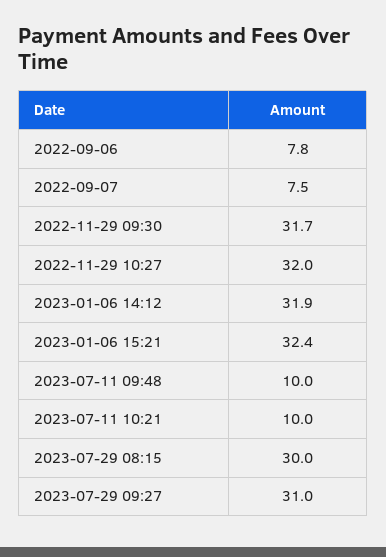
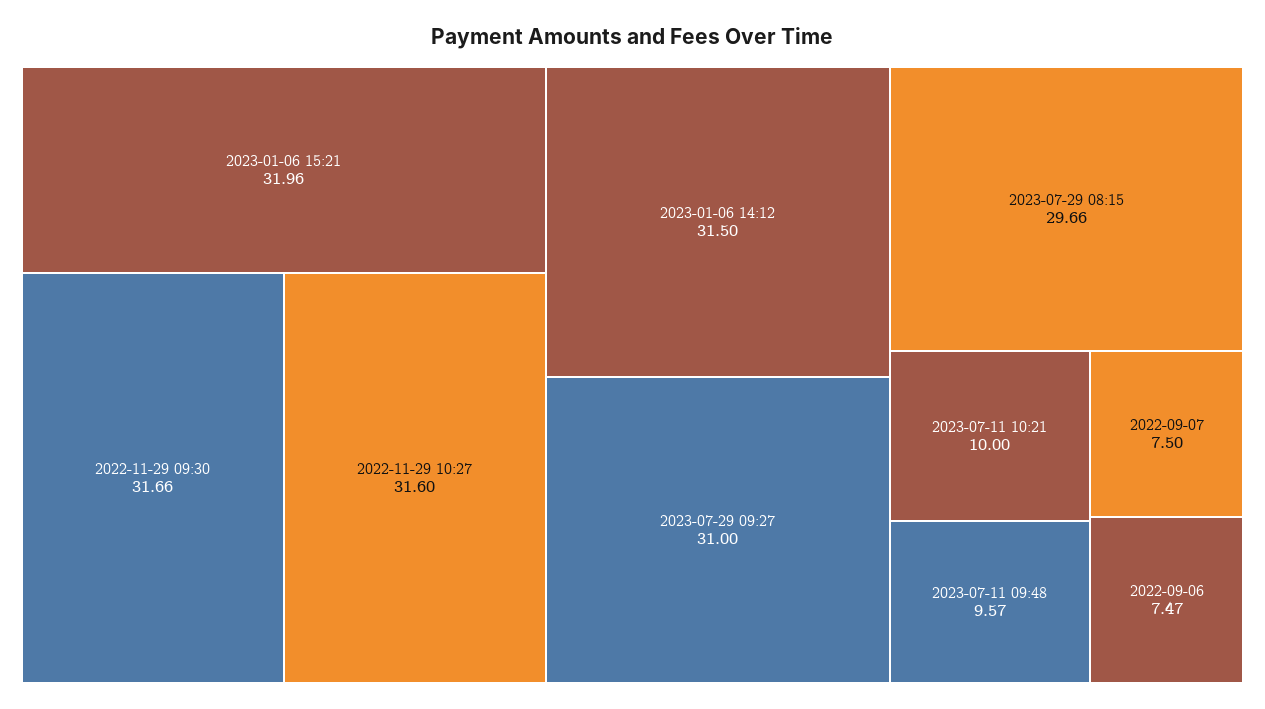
2022-09-06: 7.8 -> 7.47
2022-11-29 10:27: 32 -> 31.6
2023-01-06 14:12: 31.9 -> 31.5
2023-01-06 15:21: 32.4 -> 31.96
2023-07-11 09:48: 10 -> 9.57
2023-07-29 08:15: 30 -> 29.66

